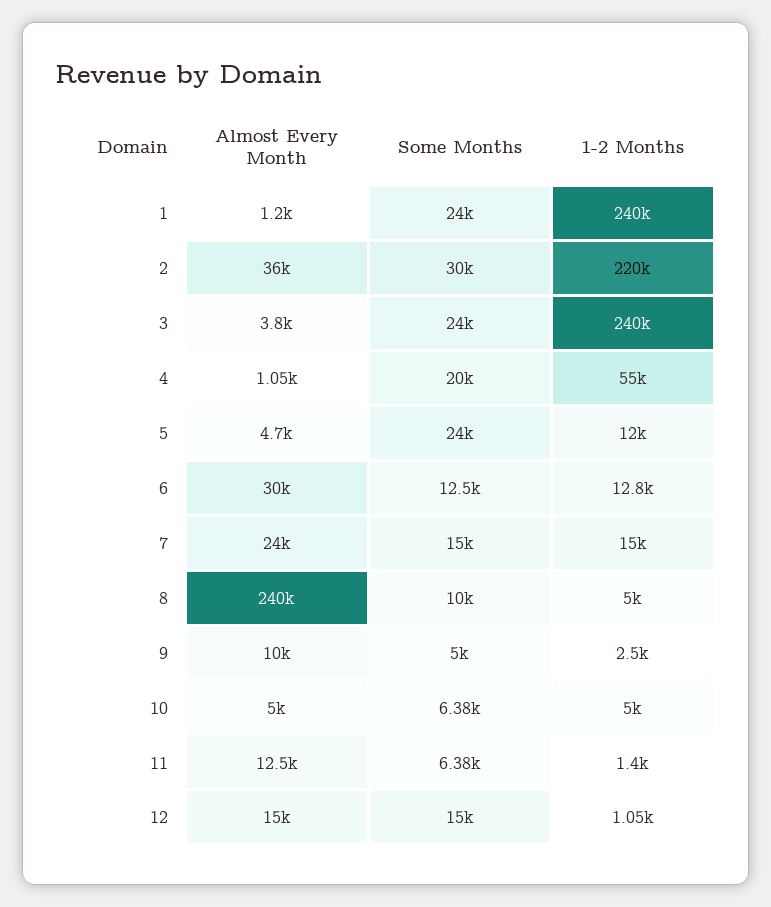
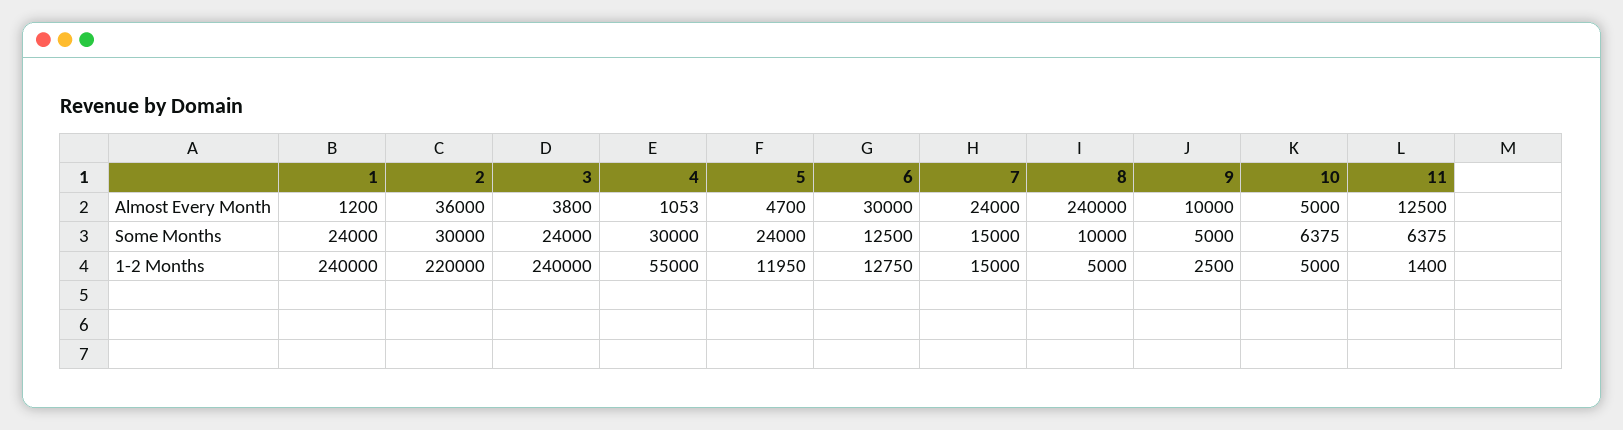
Some Months, 4: 20000 -> 30000
Almost Every Month, 12: 15000 -> none
Some Months, 12: 15000 -> none
1-2 Months, 12: 1050 -> none

